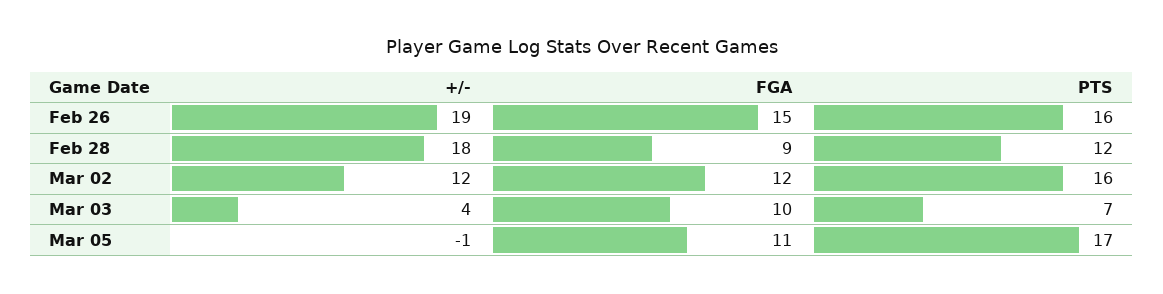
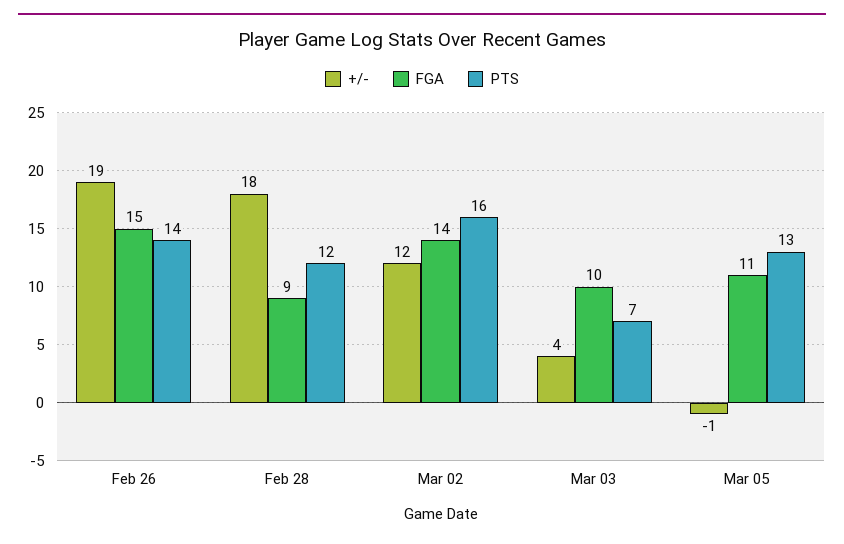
PTS, Feb 26: 16 -> 14
FGA, Mar 02: 12 -> 14
PTS, Mar 05: 17 -> 13

